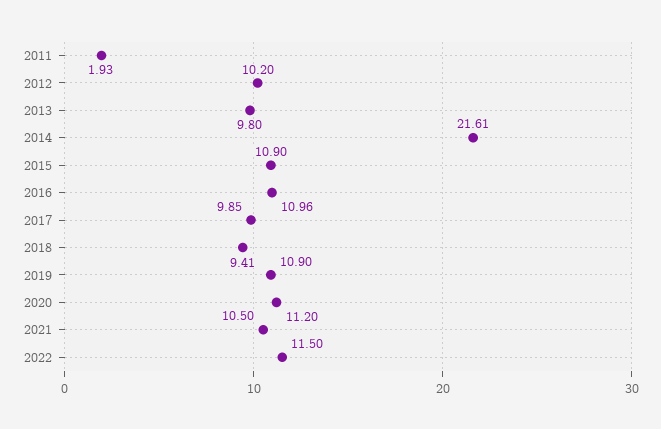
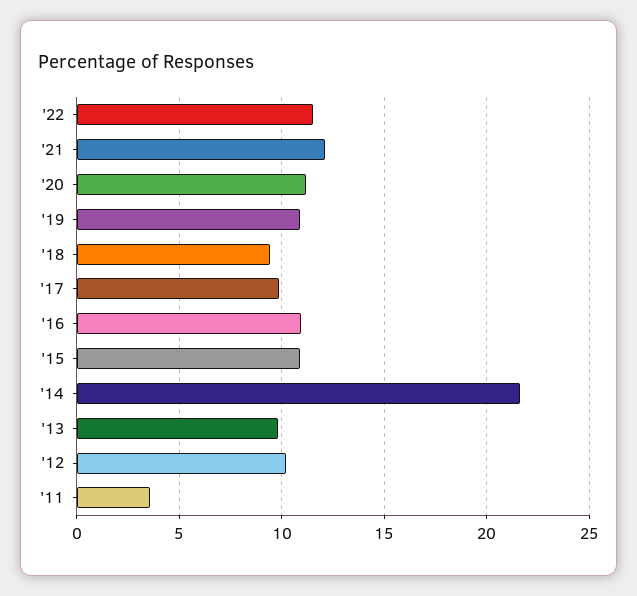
2011: 1.93 -> 3.5
2021: 10.5 -> 12

